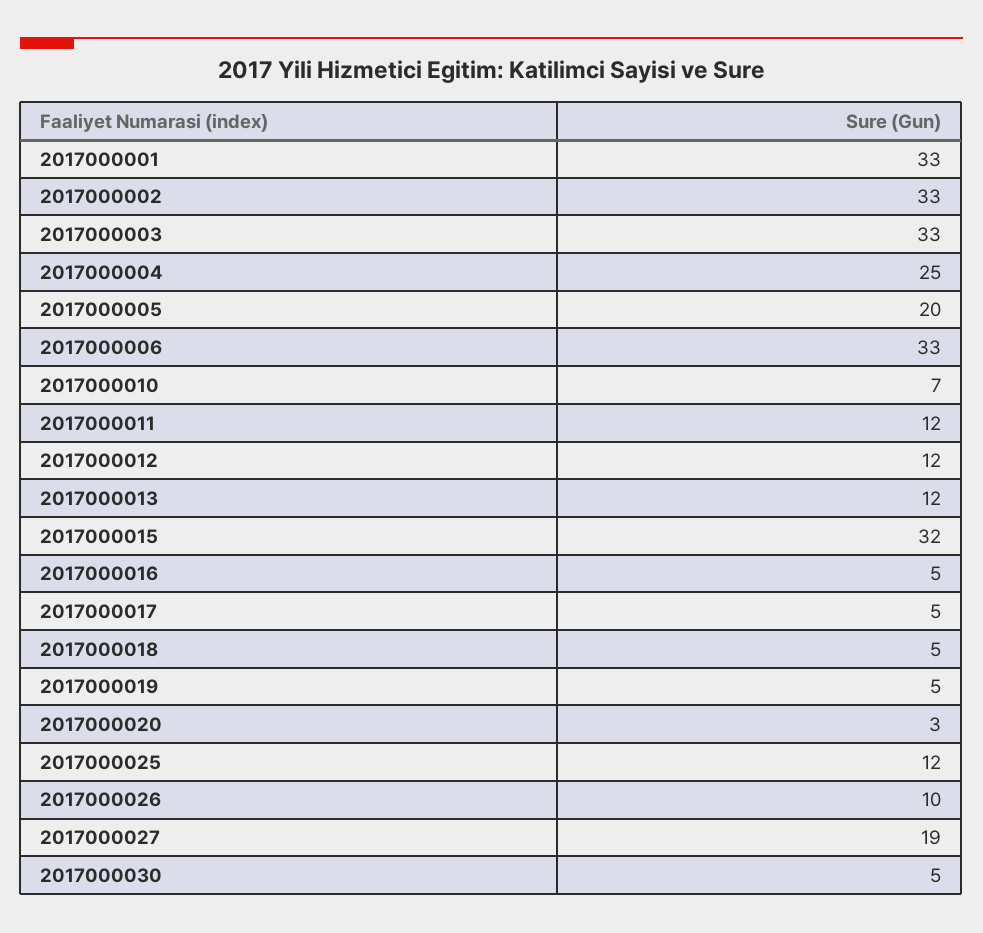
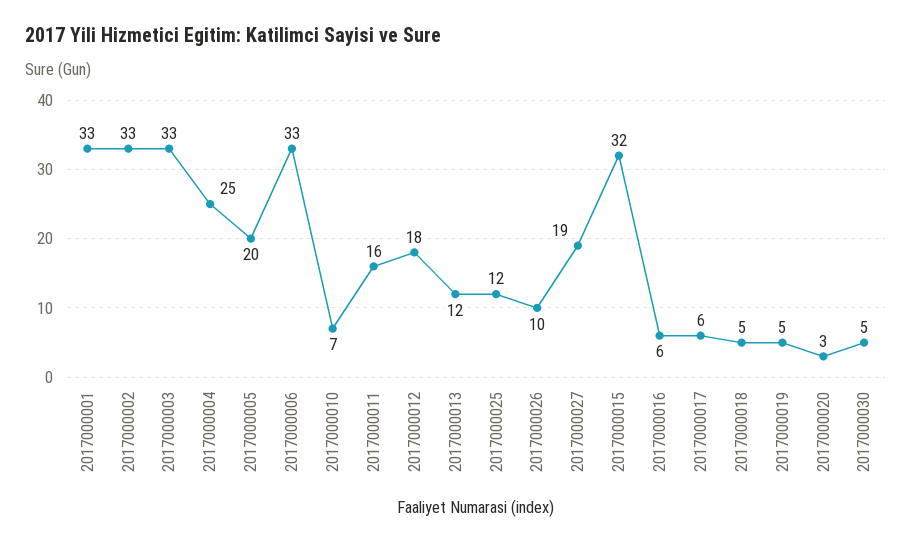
2017000011: 12 -> 16
2017000012: 12 -> 18
2017000016: 5 -> 6
2017000017: 5 -> 6

